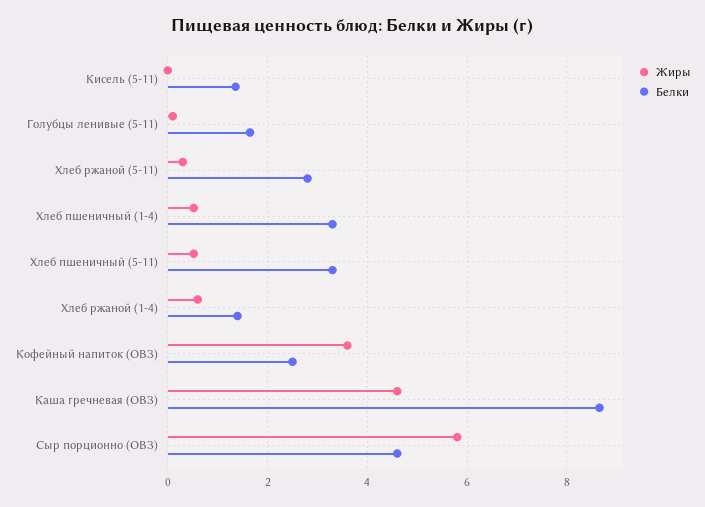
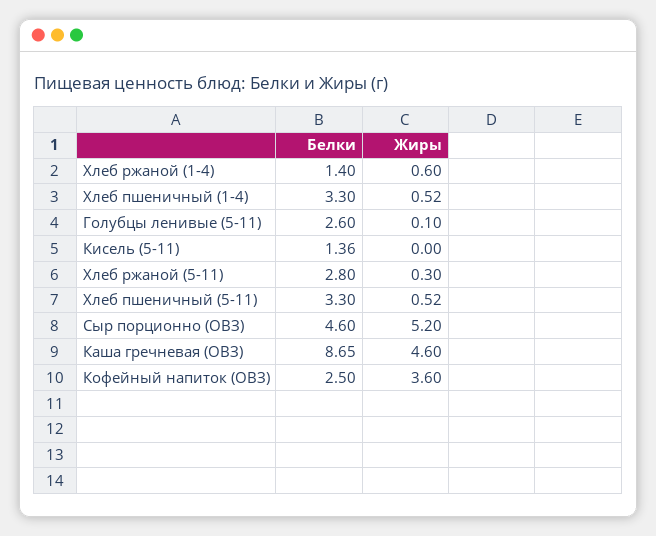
Белки, Голубцы ленивые (5-11): 1.6 -> 2.6
Жиры, Сыр порционно (ОВЗ): 5.8 -> 5.2

